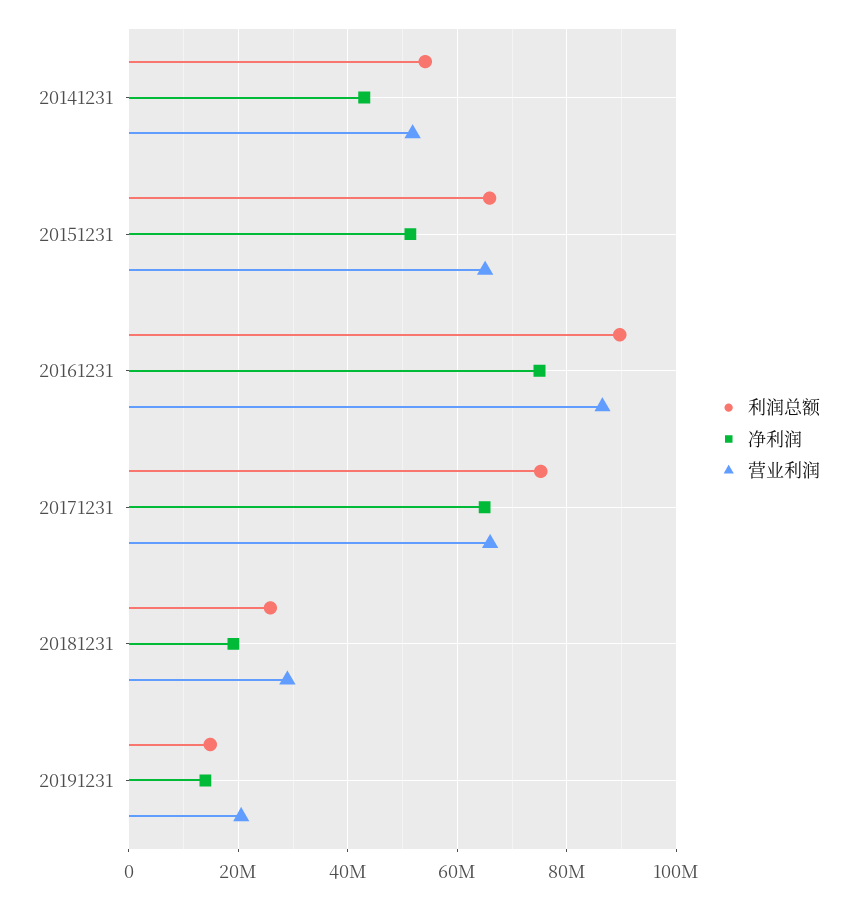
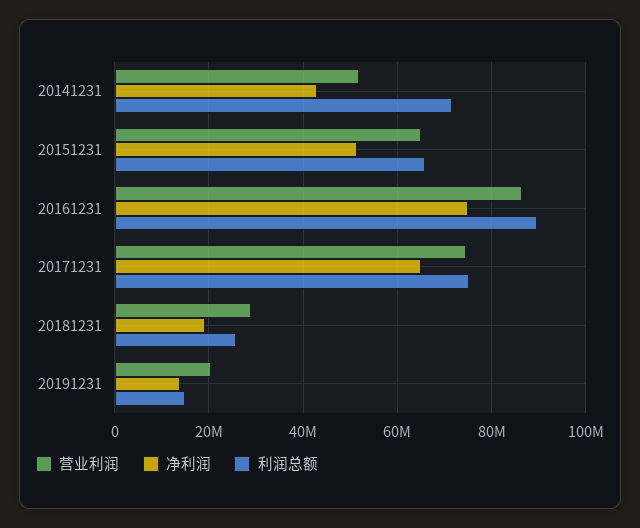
利润总额, 20141231: 54000000 -> 72000000
营业利润, 20171231: 66000000 -> 74000000

